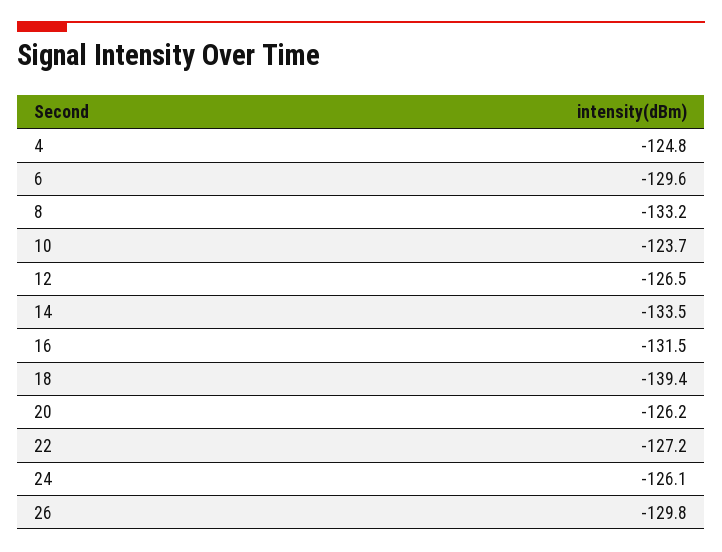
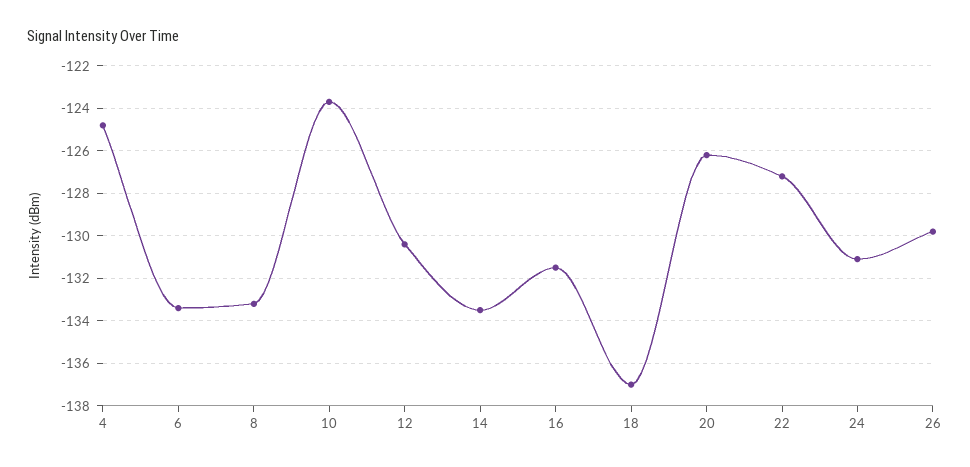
6: -129.6 -> -133.5
12: -126.5 -> -130.5
18: -139.4 -> -137
24: -126.1 -> -131

